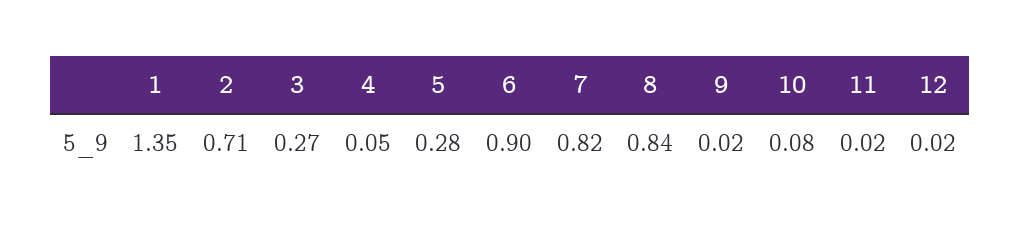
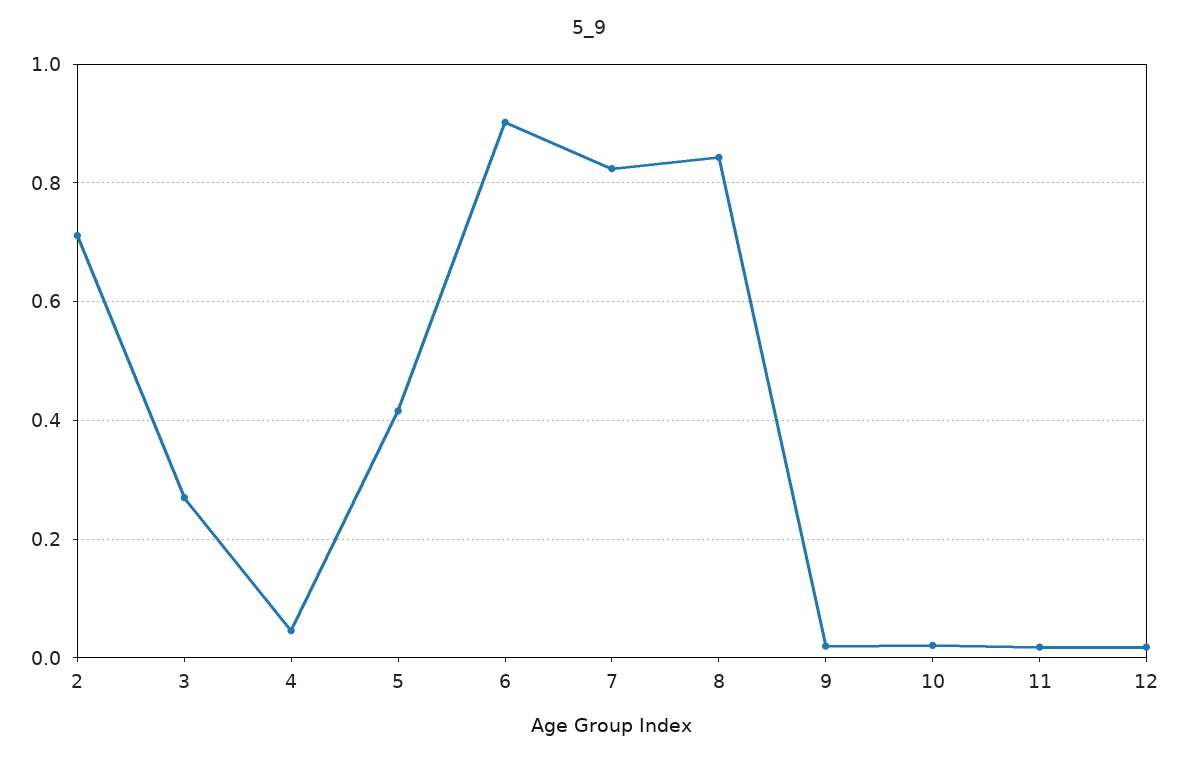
1: 1.35 -> none
5: 0.28 -> 0.42
10: 0.08 -> 0.02

